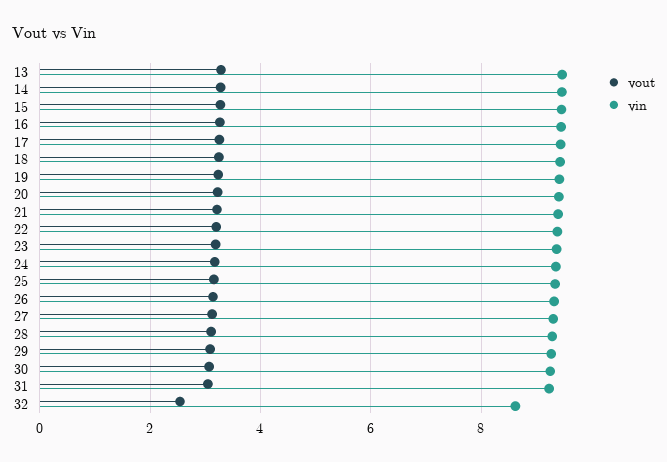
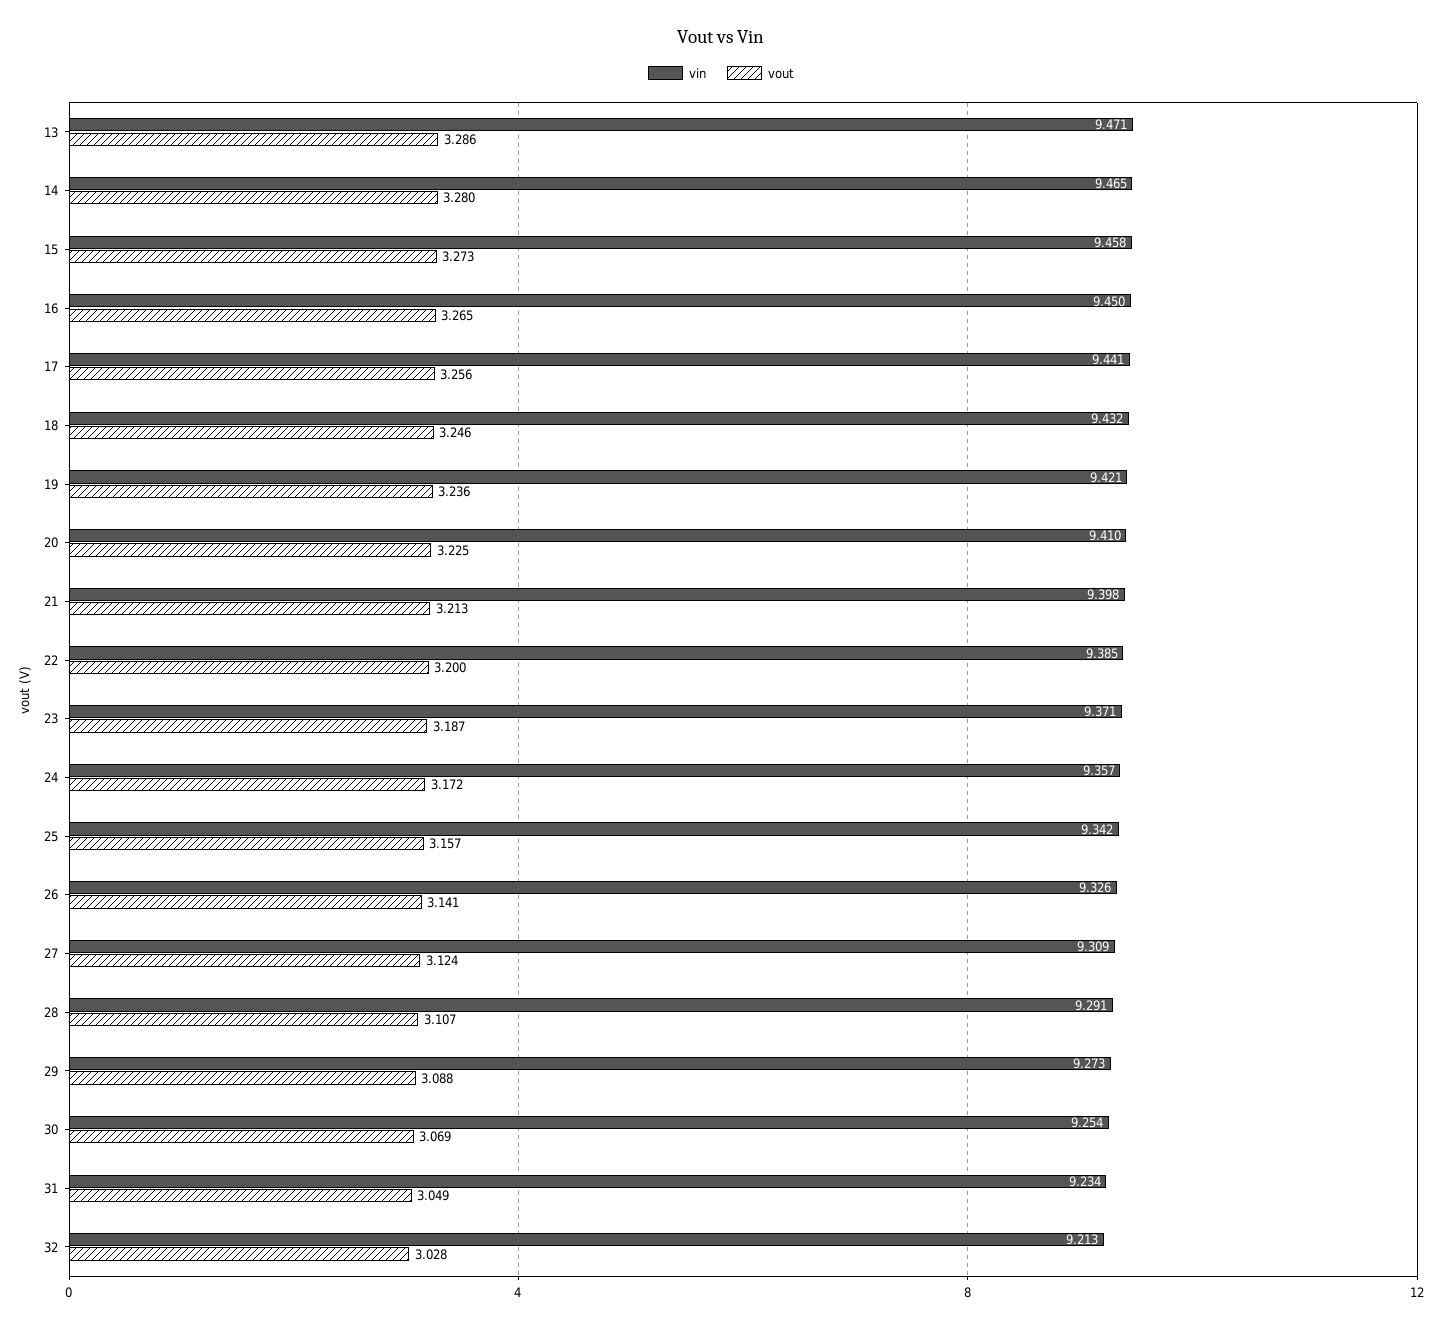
vout, 32: 2.6 -> 3.028
vin, 32: 8.6 -> 9.213

